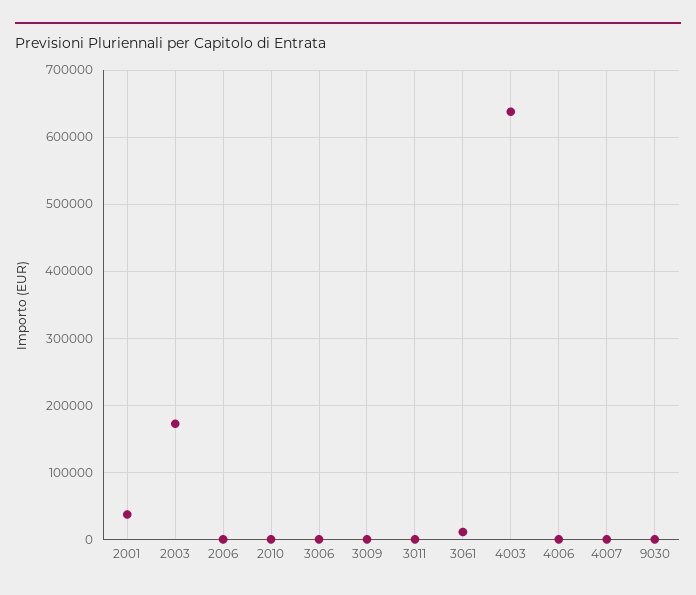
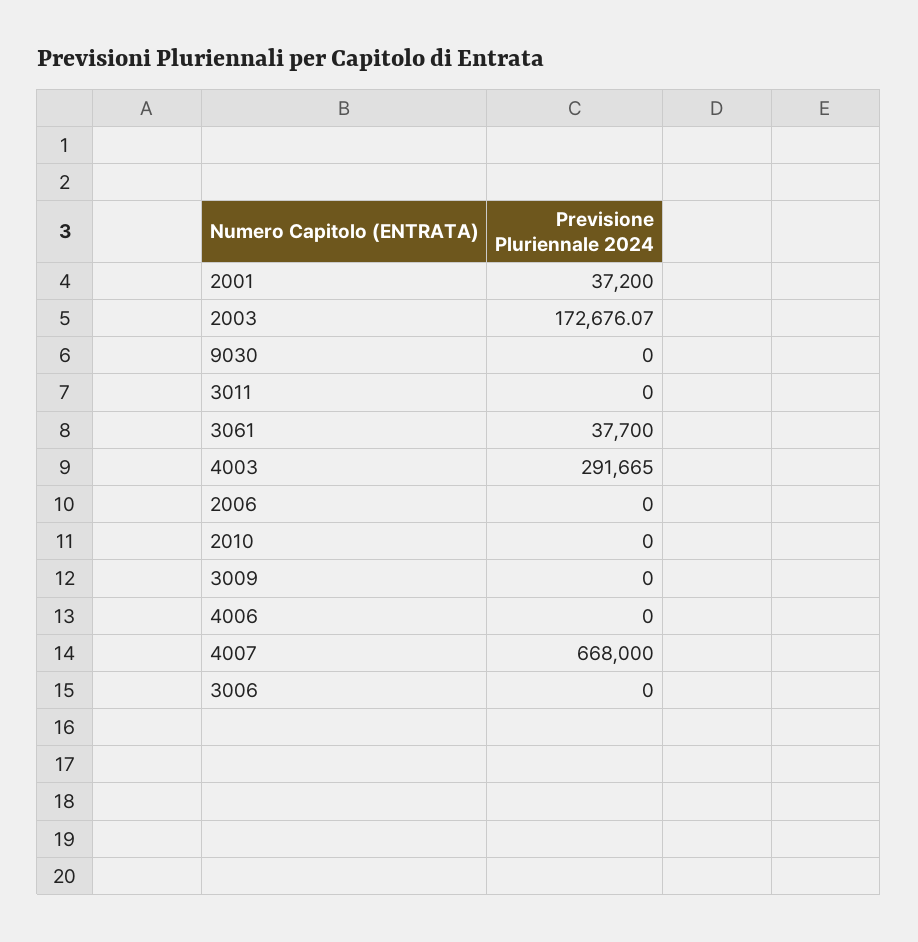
3061: 10000 -> 37700
4003: 640000 -> 291665
4007: 0 -> 668000

